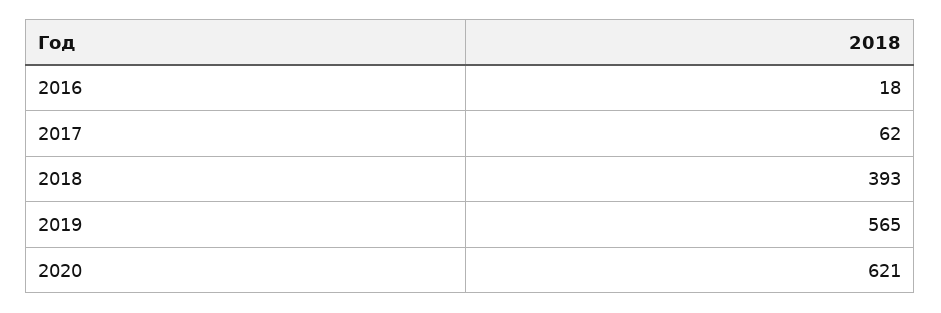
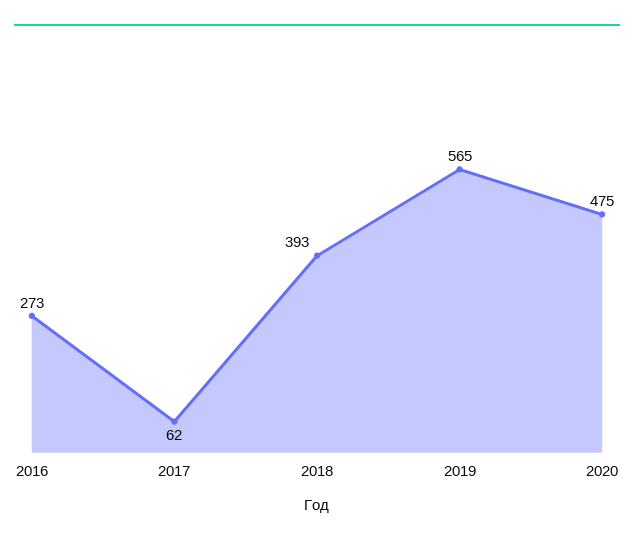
2016: 18 -> 273
2020: 621 -> 475

